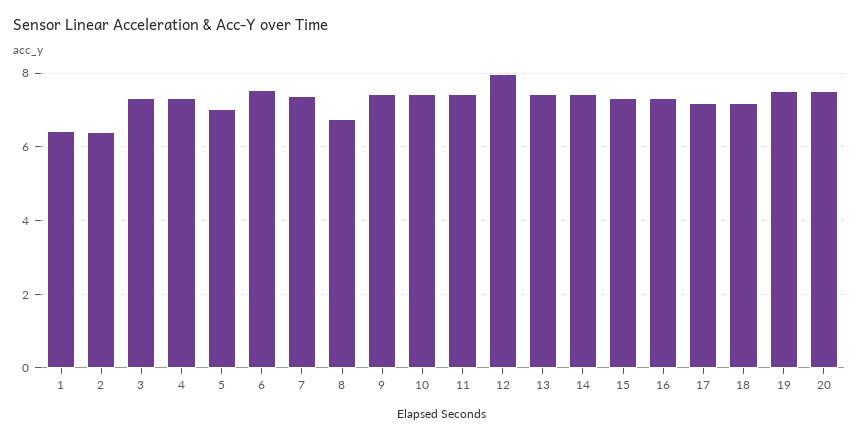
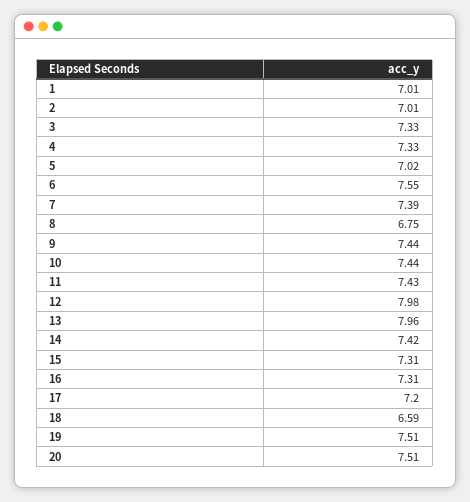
1: 6.4 -> 7.01
2: 6.4 -> 7.01
13: 7.4 -> 7.96
18: 7.2 -> 6.59

